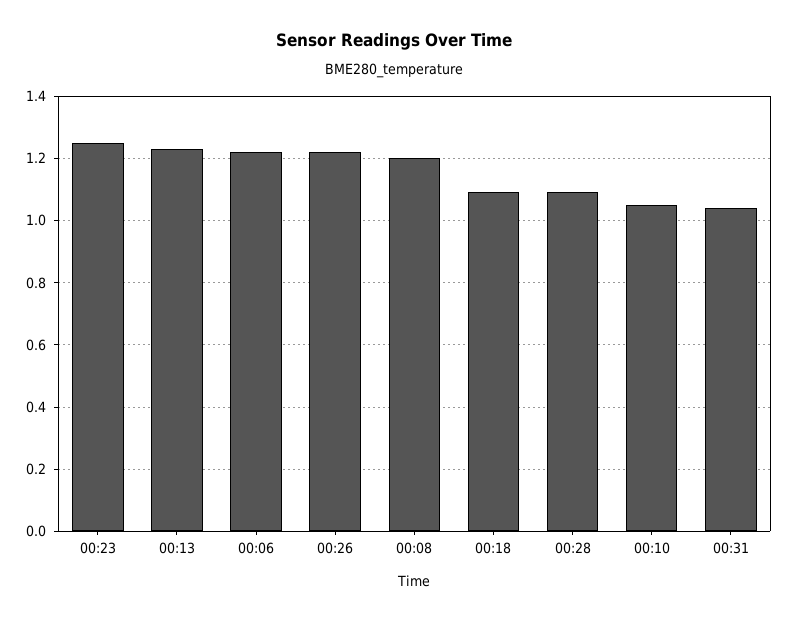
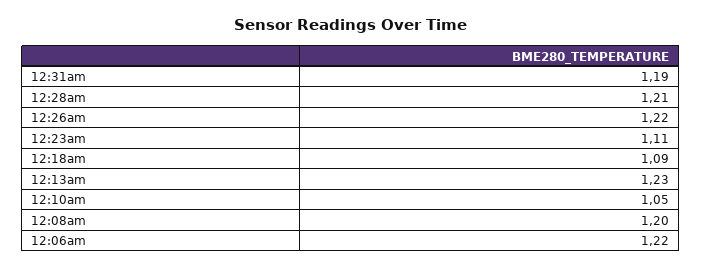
00:23: 1.25 -> 1.11
00:28: 1.1 -> 1.21
00:31: 1.05 -> 1.19

